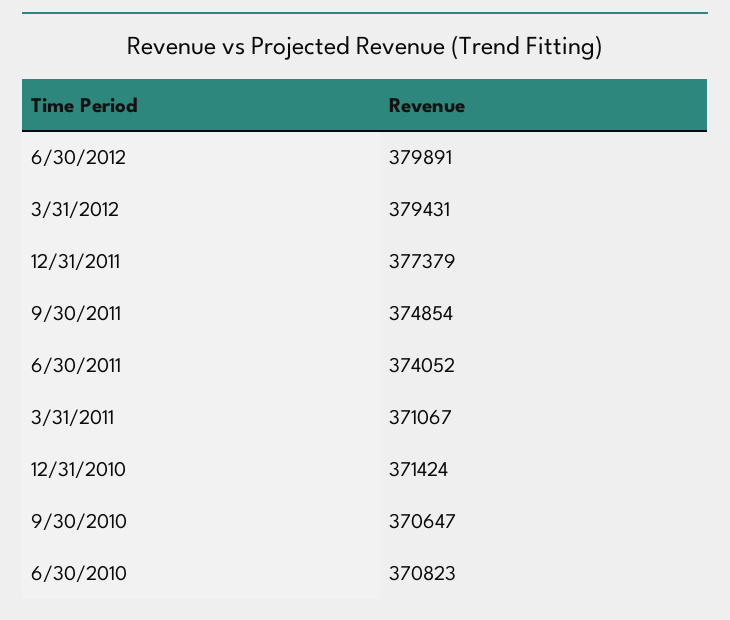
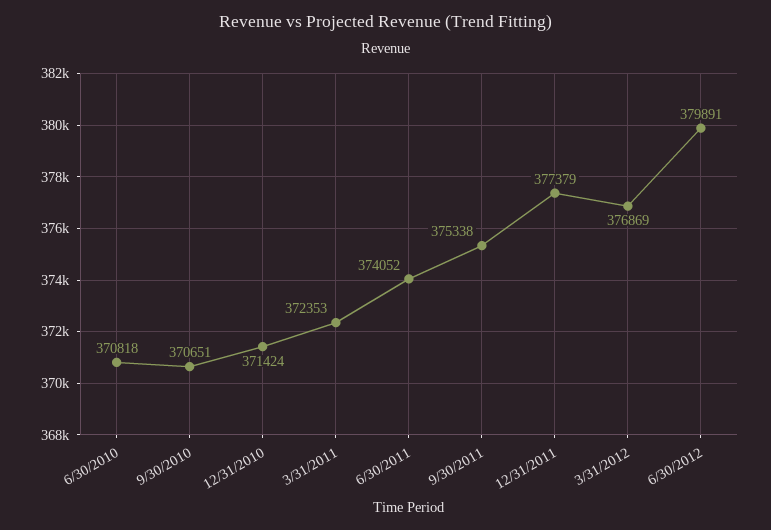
3/31/2012: 379431 -> 376869
9/30/2011: 374854 -> 375338
3/31/2011: 371067 -> 372353
9/30/2010: 370647 -> 370651
6/30/2010: 370823 -> 370818

